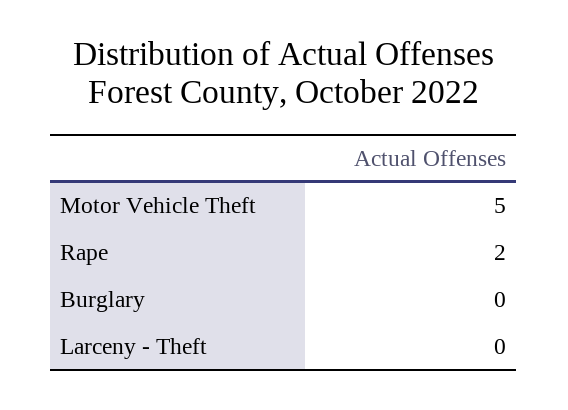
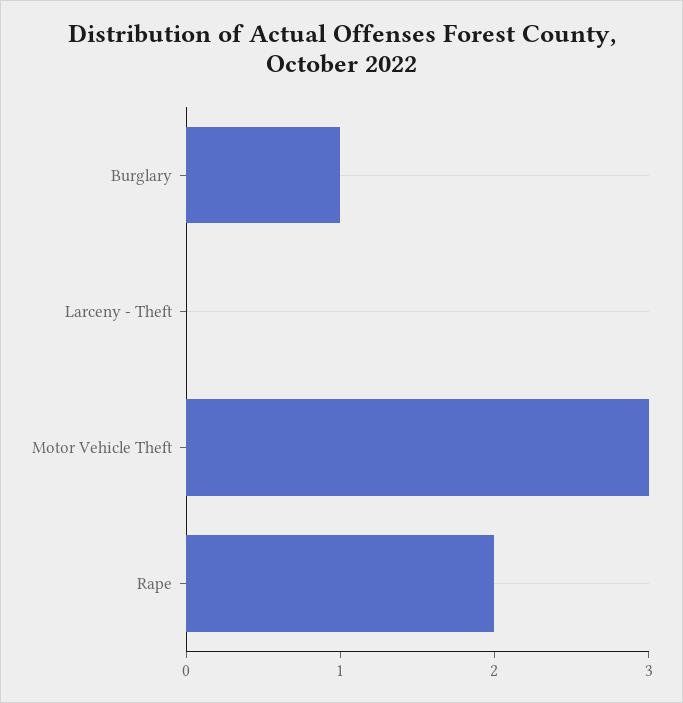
Motor Vehicle Theft: 5 -> 3
Burglary: 0 -> 1

